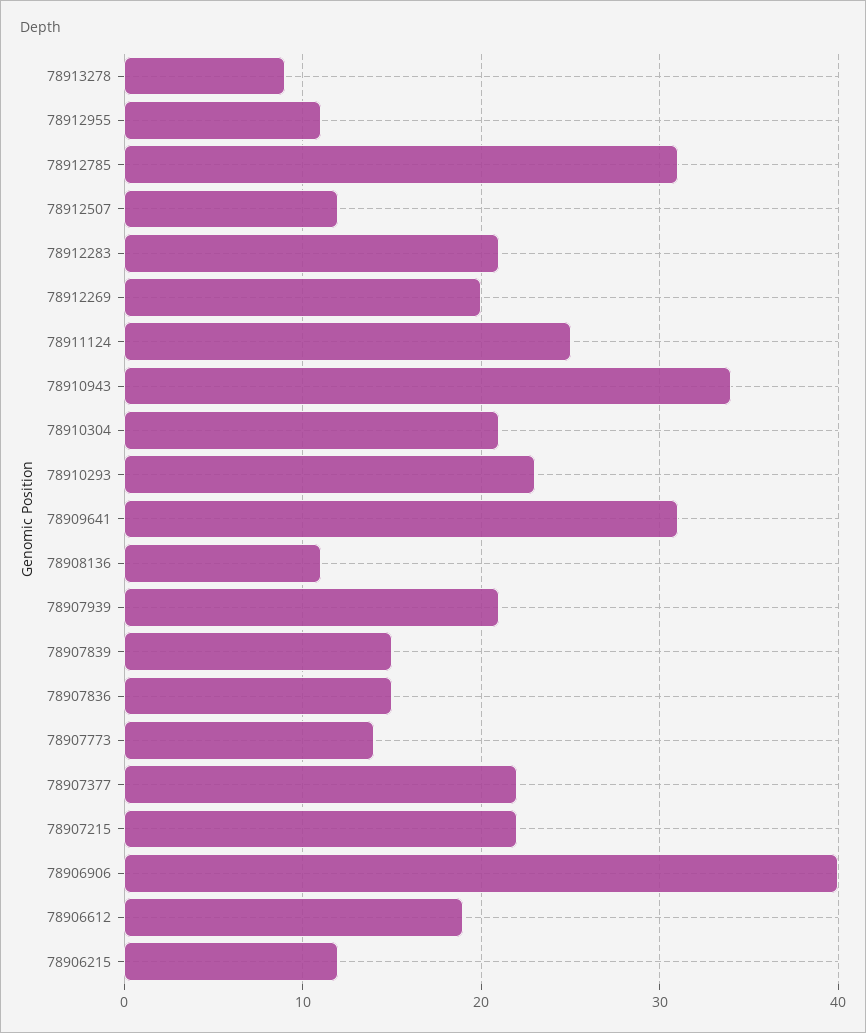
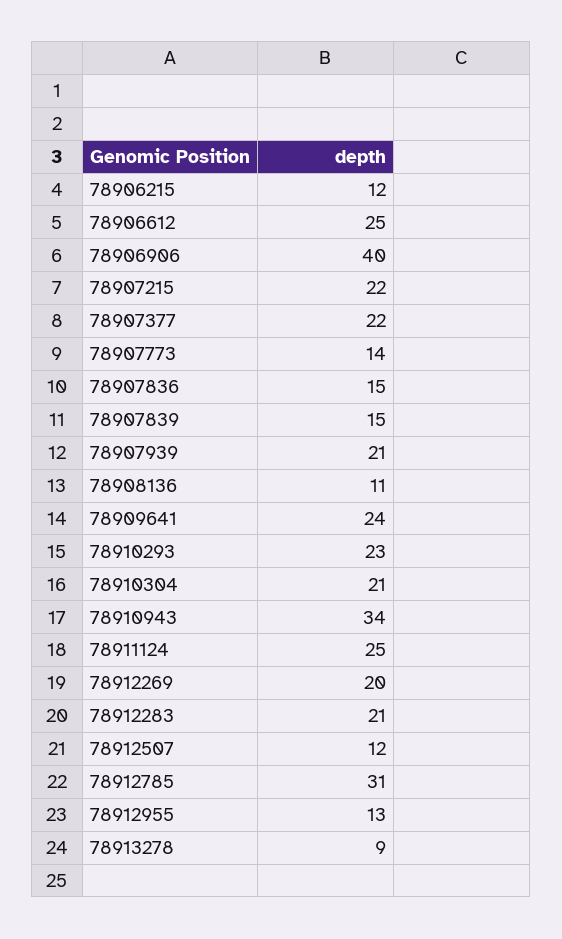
78912955: 11 -> 13
78909641: 31 -> 24
78906612: 19 -> 25

